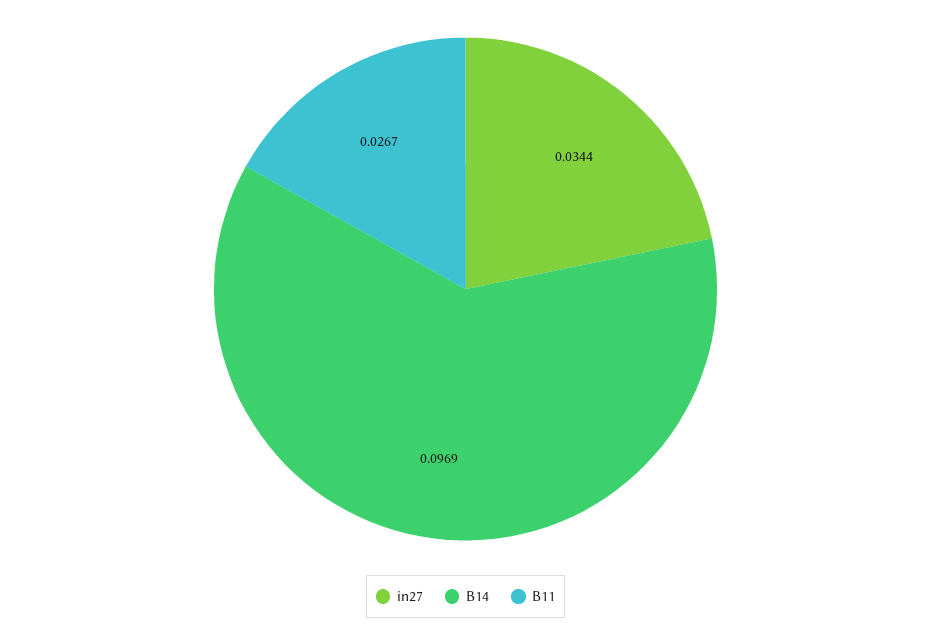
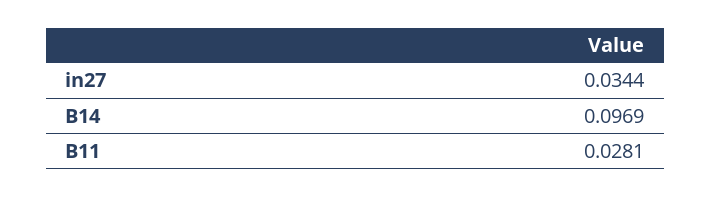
B11: 0.0267 -> 0.0281

